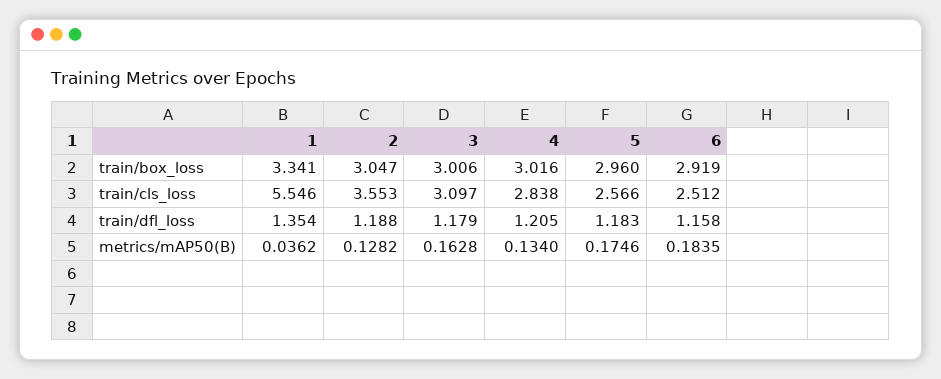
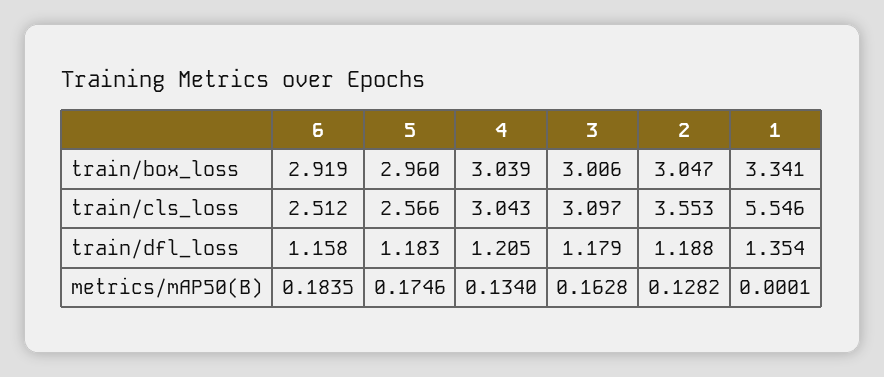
4, train/box_loss: 3.016 -> 3.039
4, train/cls_loss: 2.838 -> 3.043
1, metrics/mAP50(B): 0.0362 -> 0.0001

